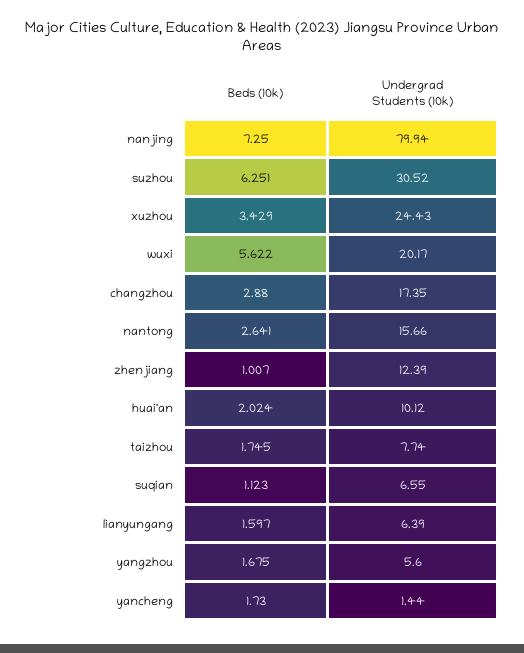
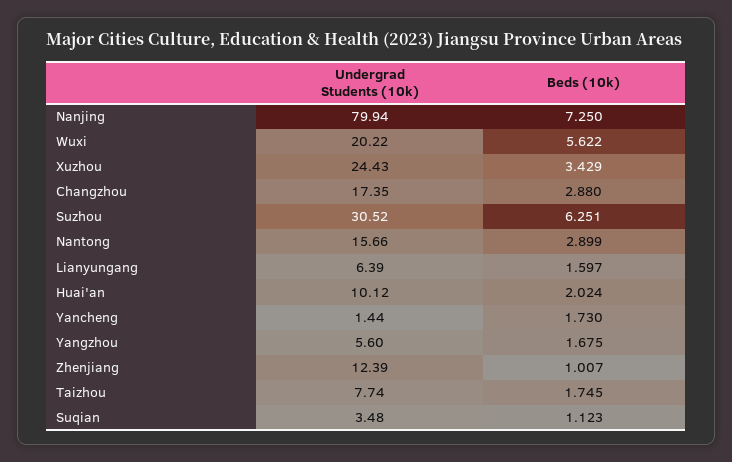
Undergrad Students (10k), wuxi: 20.17 -> 20.22
Beds (10k), nantong: 2.641 -> 2.899
Undergrad Students (10k), suqian: 6.55 -> 3.48

